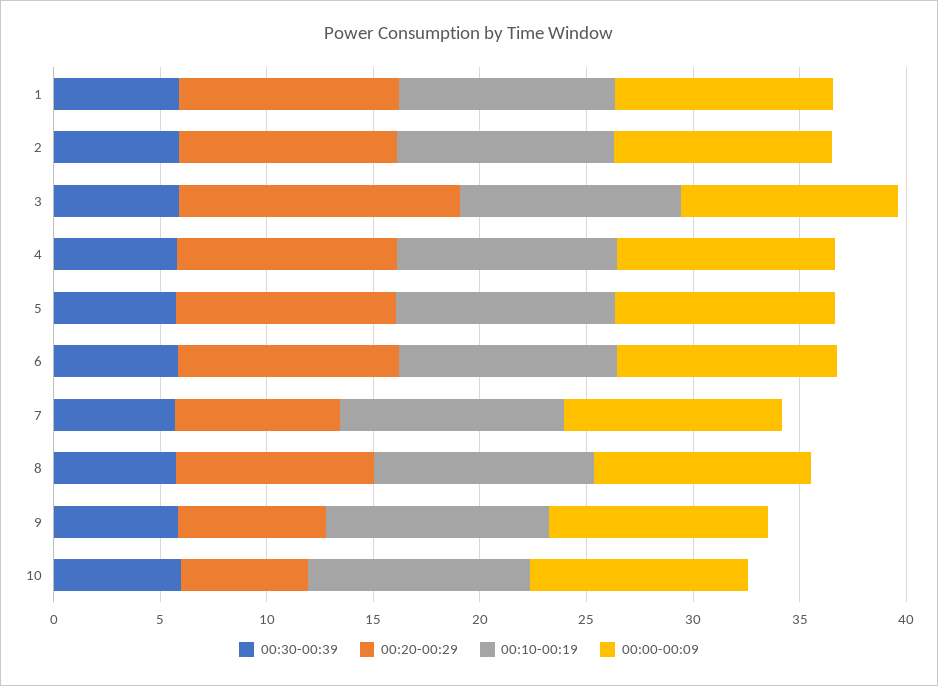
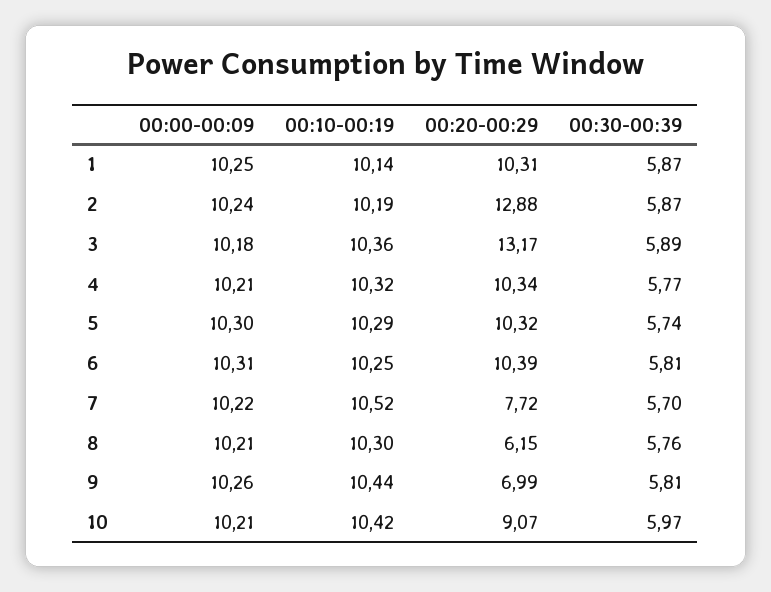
00:20-00:29, 2: 10 -> 12.88
00:20-00:29, 8: 9 -> 6.15
00:20-00:29, 10: 6 -> 9.07

